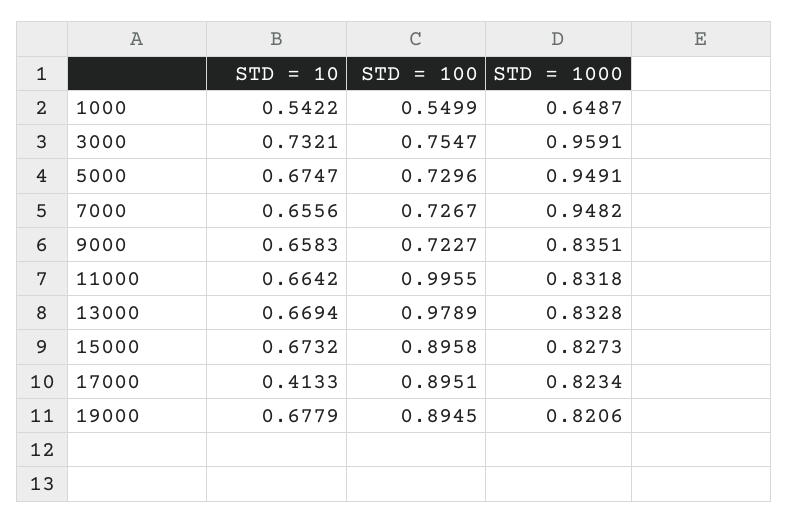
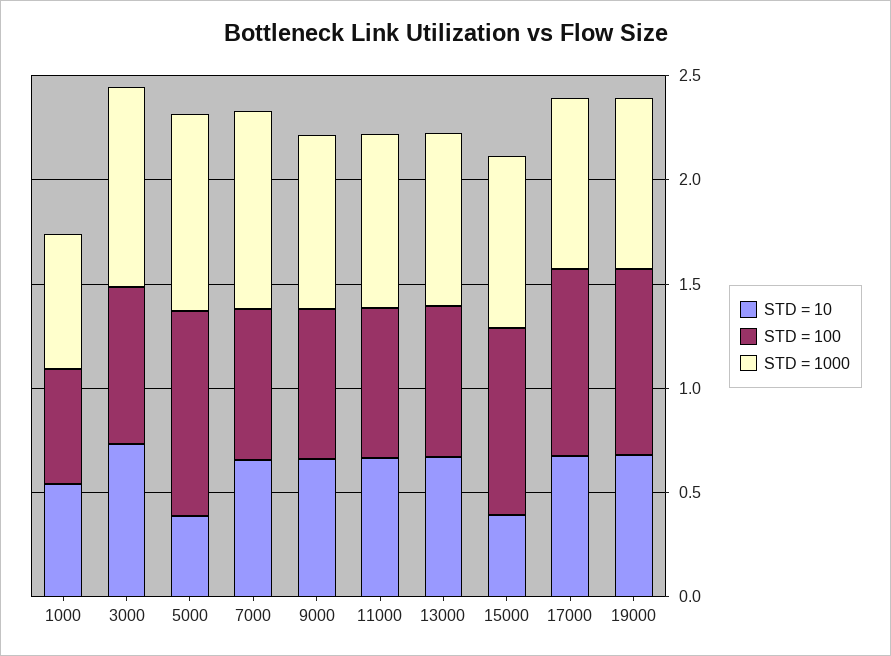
STD = 10, 5000: 0.6747 -> 0.4
STD = 100, 5000: 0.7296 -> 1
STD = 100, 11000: 0.9955 -> 0.7
STD = 100, 13000: 0.9789 -> 0.7
STD = 10, 15000: 0.6732 -> 0.4
STD = 10, 17000: 0.4133 -> 0.7

